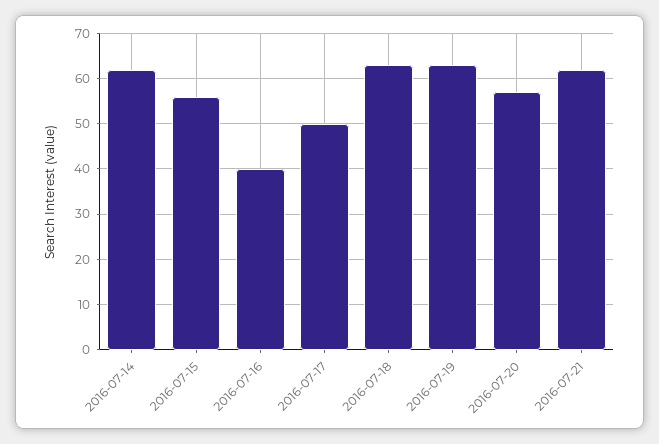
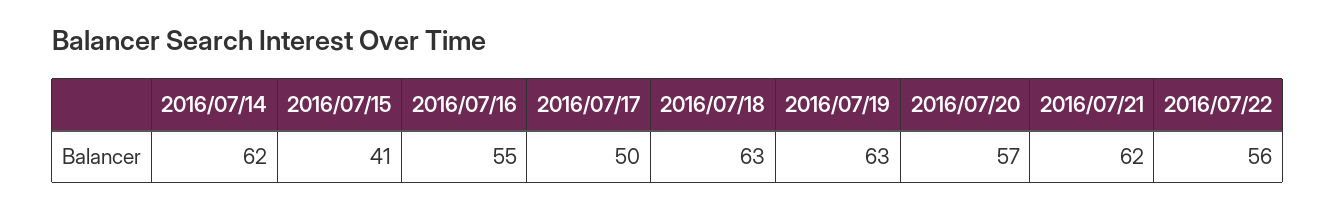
2016-07-15: 55 -> 41
2016-07-16: 40 -> 55
2016/07/22: none -> 56

